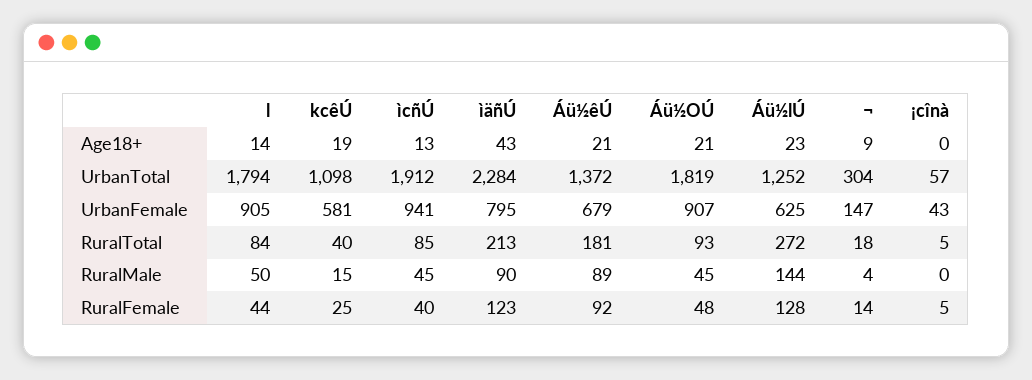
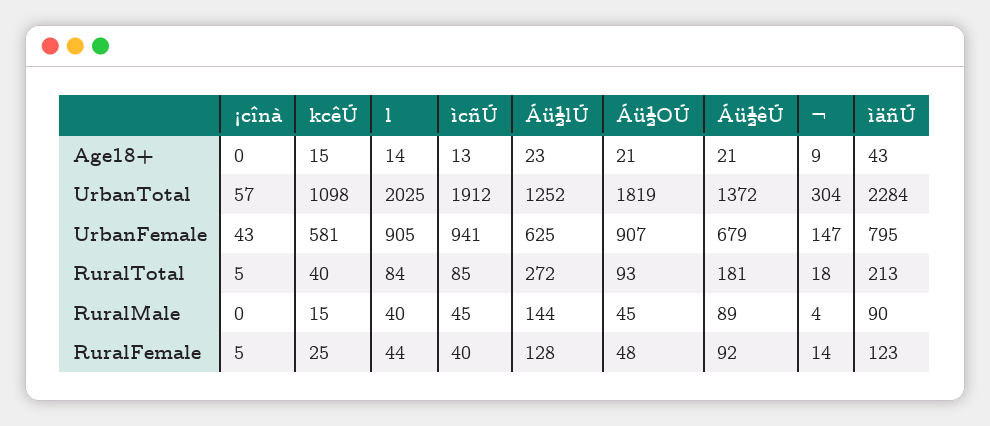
kcêÚ, Age18+: 19 -> 15
l, UrbanTotal: 1794 -> 2025
l, RuralMale: 50 -> 40

